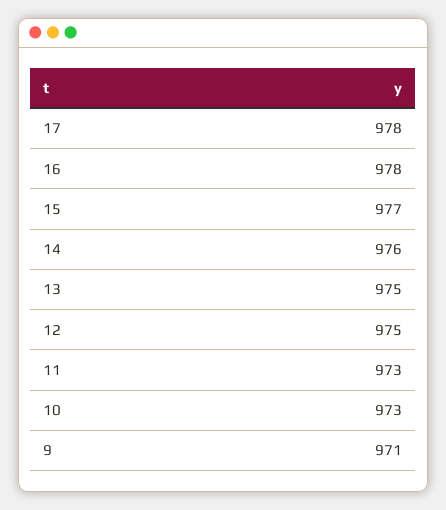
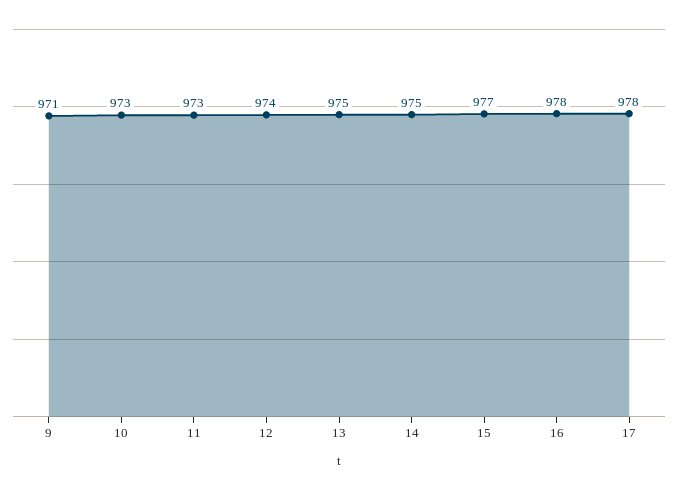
14: 976 -> 975
12: 975 -> 974

